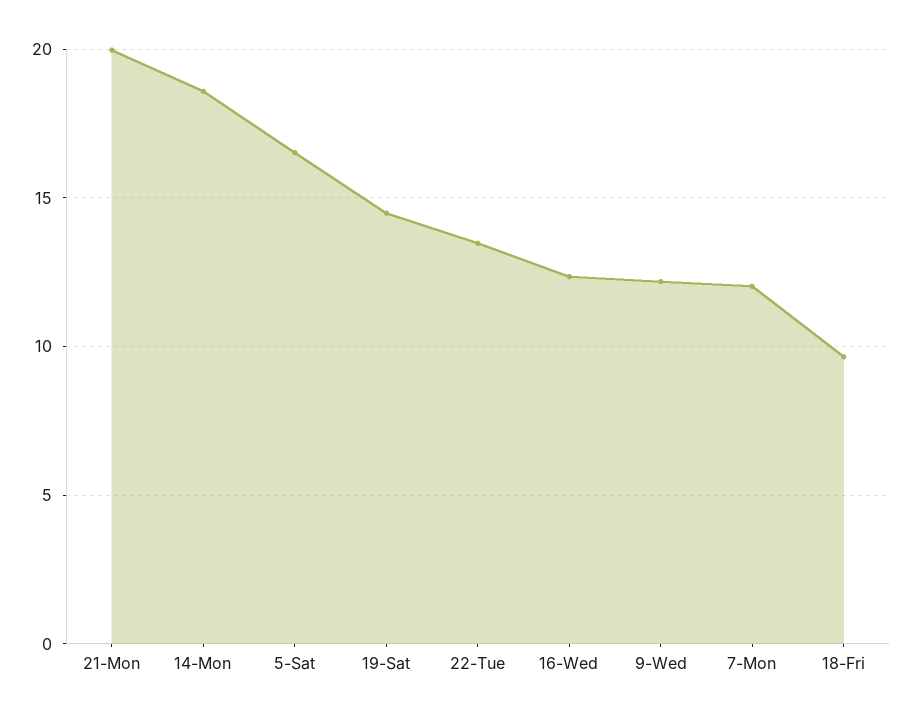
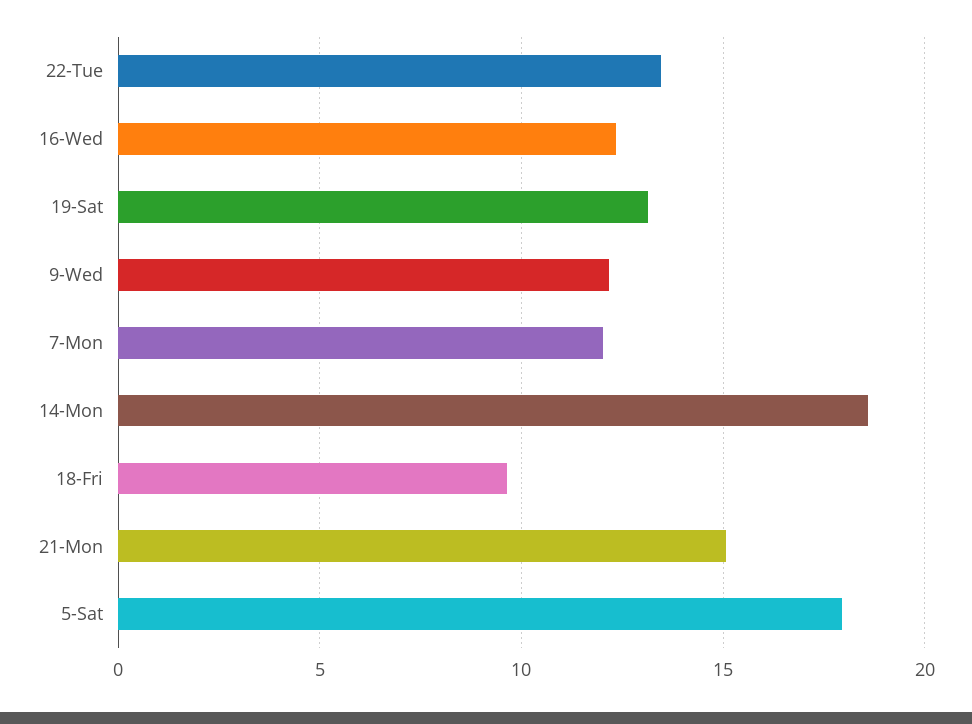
21-Mon: 20 -> 15
5-Sat: 16.5 -> 18
19-Sat: 14.5 -> 13

